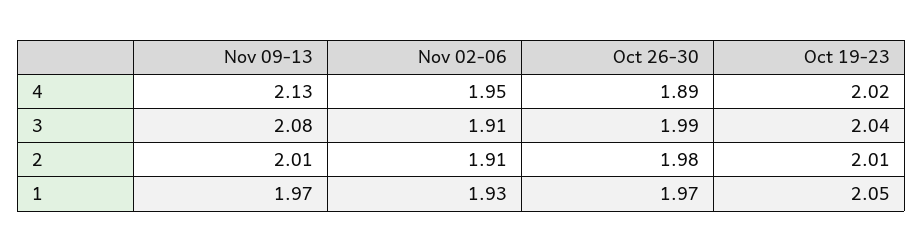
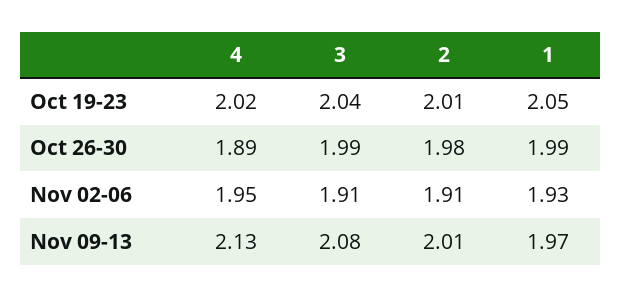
Oct 26-30, 1: 1.97 -> 1.99

